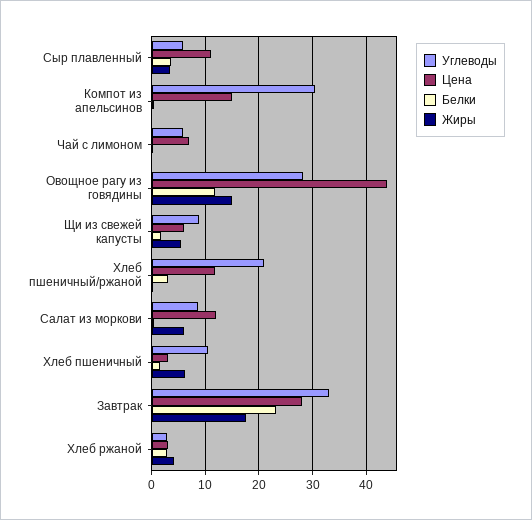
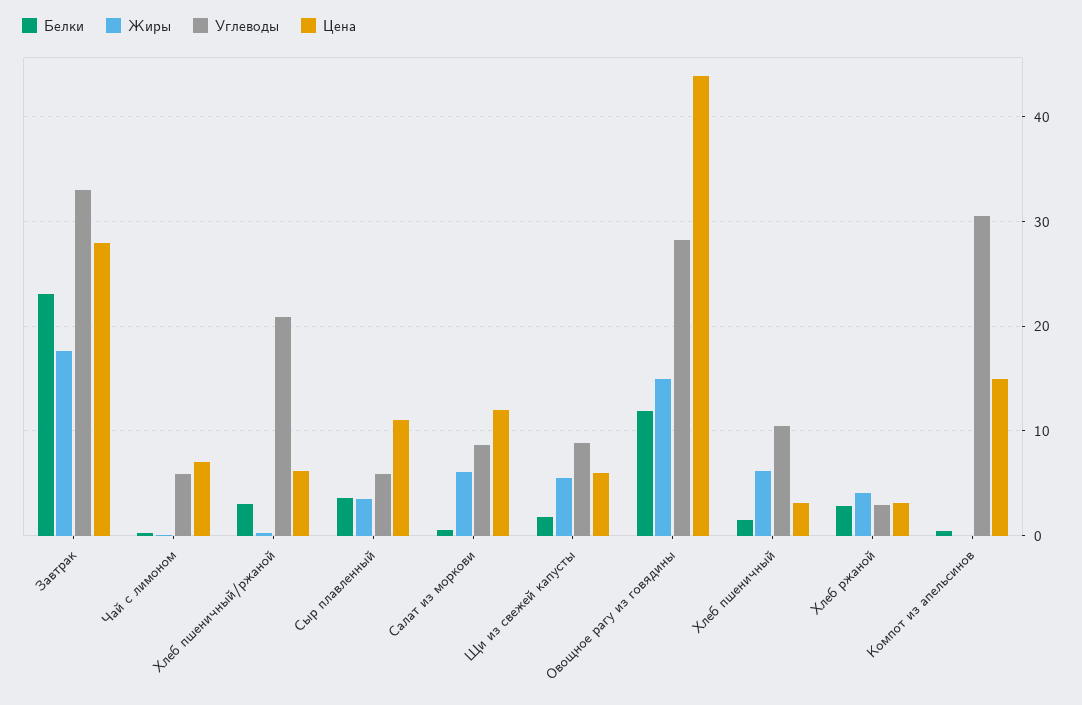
Цена, Хлеб пшеничный/ржаной: 12 -> 6

